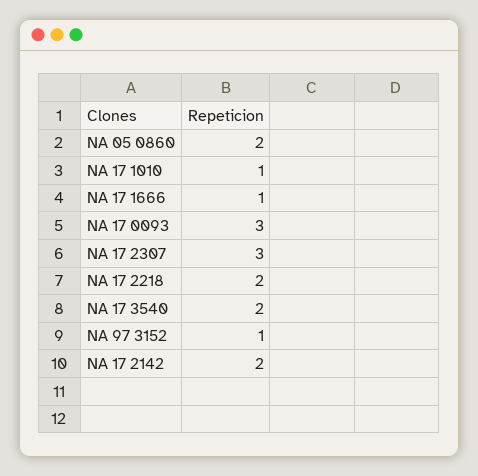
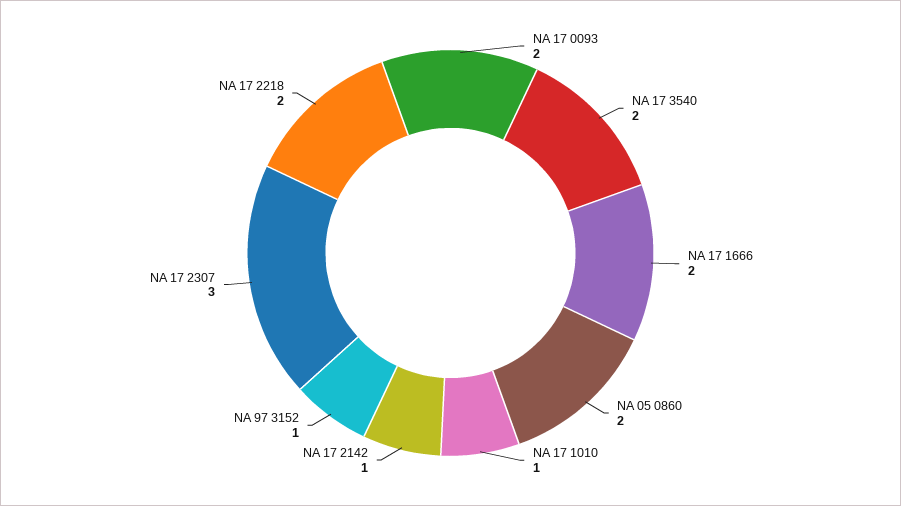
NA 17 1666: 1 -> 2
NA 17 0093: 3 -> 2
NA 17 2142: 2 -> 1

